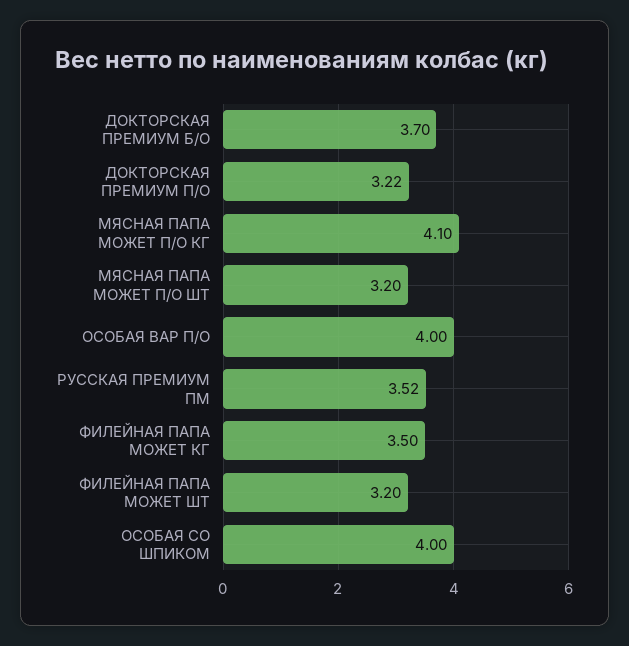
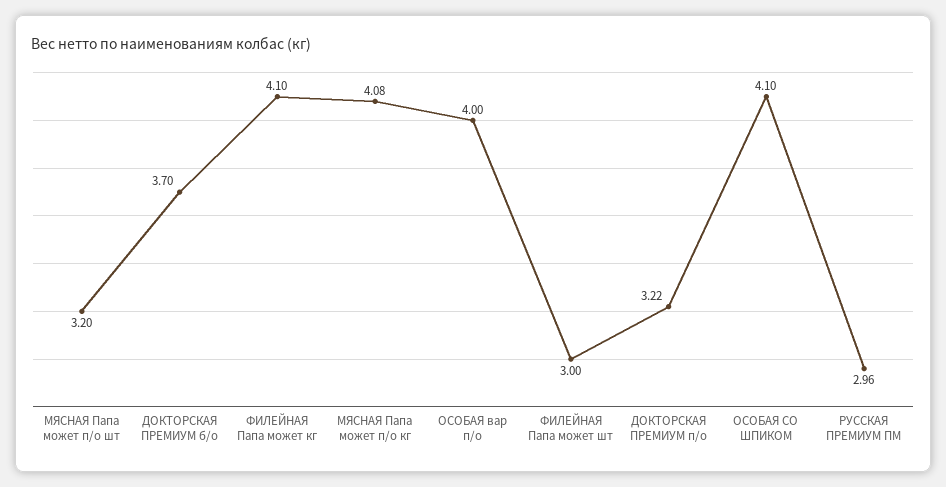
МЯСНАЯ ПАПА МОЖЕТ П/О КГ: 4.1 -> 4.08
РУССКАЯ ПРЕМИУМ ПМ: 3.52 -> 2.96
ФИЛЕЙНАЯ ПАПА МОЖЕТ КГ: 3.5 -> 4.1
ФИЛЕЙНАЯ ПАПА МОЖЕТ ШТ: 3.2 -> 3
ОСОБАЯ СО ШПИКОМ: 4 -> 4.1

